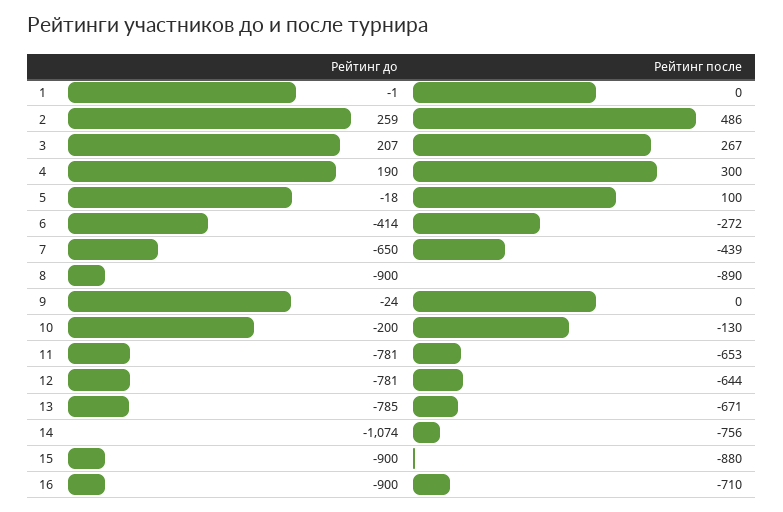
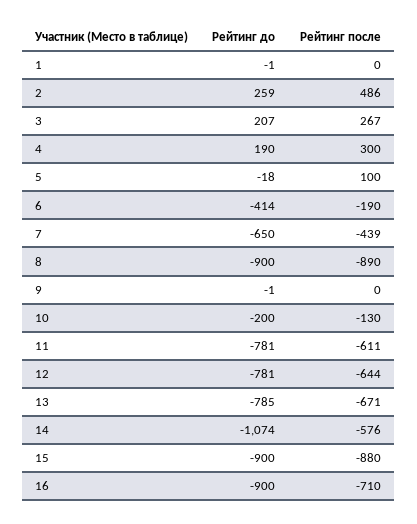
Рейтинг после, 6: -272 -> -190
Рейтинг до, 9: -24 -> -1
Рейтинг после, 11: -653 -> -611
Рейтинг после, 14: -756 -> -576

